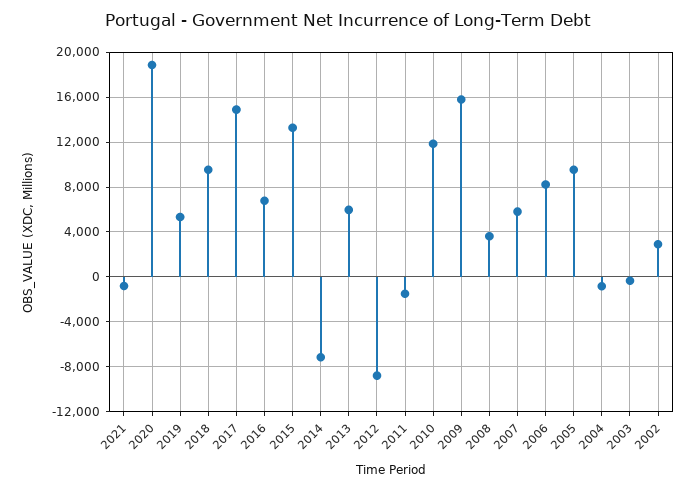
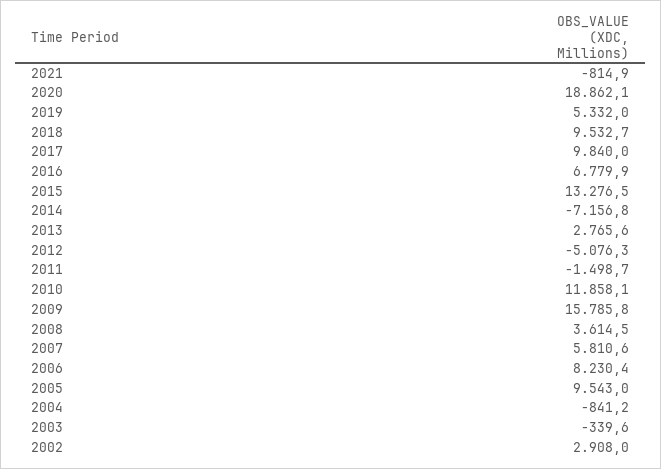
2017: 15000 -> 9840
2013: 6000 -> 2765.6
2012: -9000 -> -5076.3

